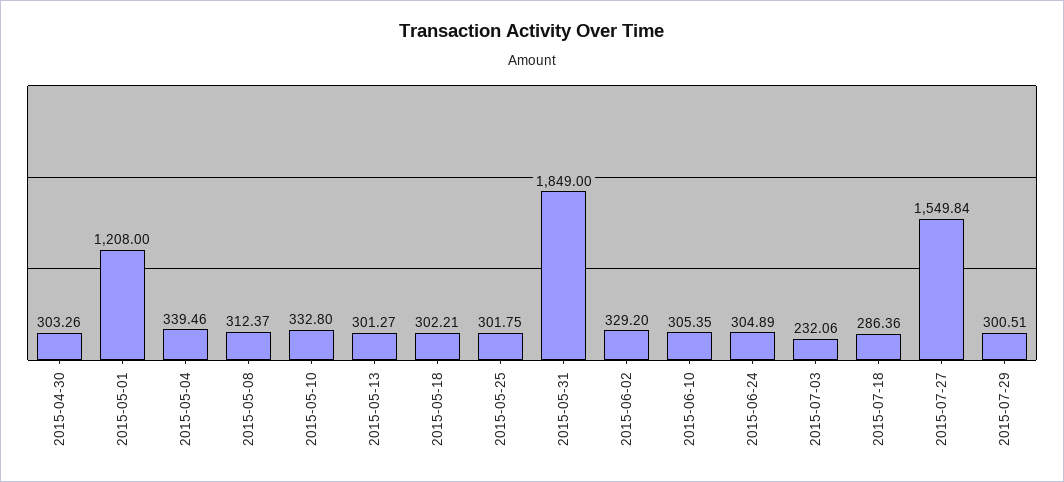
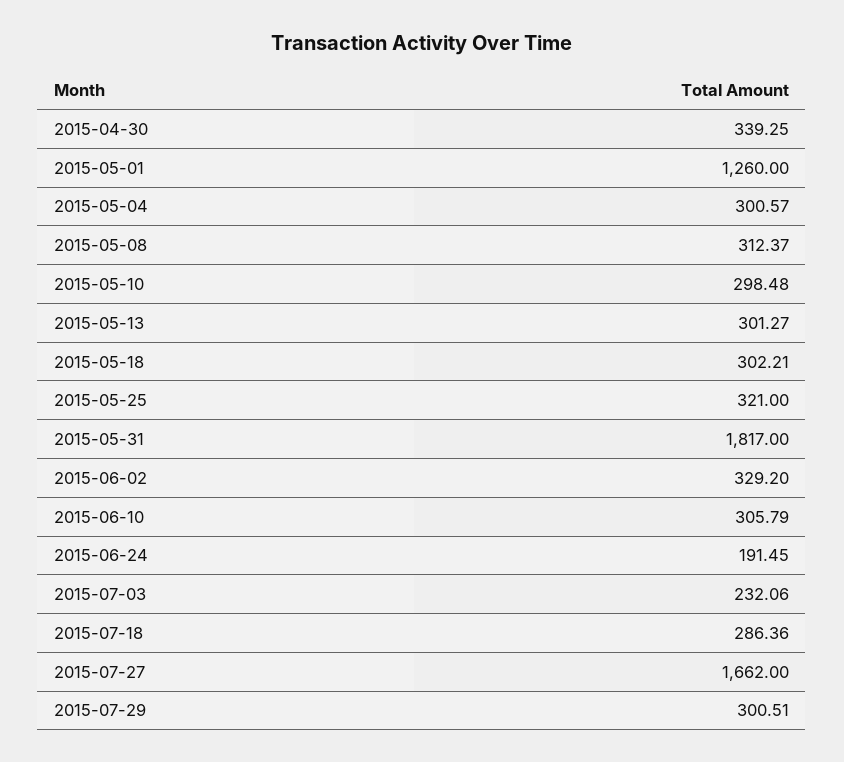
2015-04-30: 303.26 -> 339.25
2015-05-01: 1208 -> 1260
2015-05-04: 339.46 -> 300.57
2015-05-10: 332.8 -> 298.48
2015-05-25: 301.75 -> 321
2015-05-31: 1849 -> 1817
2015-06-10: 305.35 -> 305.79
2015-06-24: 304.89 -> 191.45
2015-07-27: 1549.84 -> 1662

